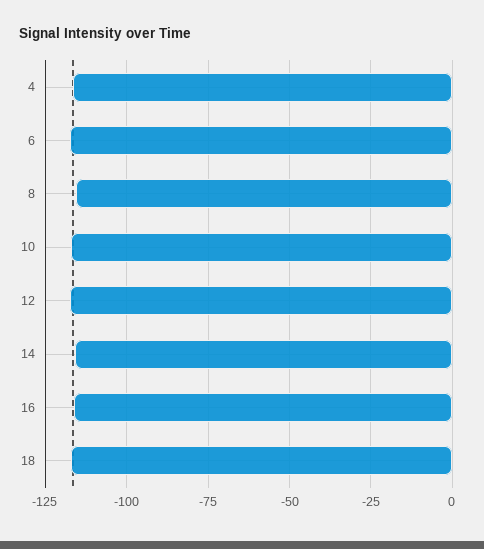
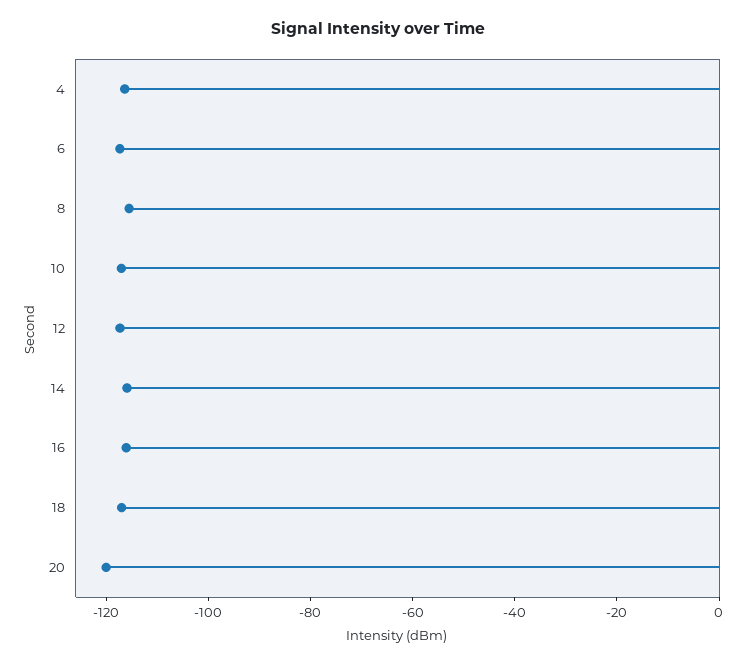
20: none -> -120

